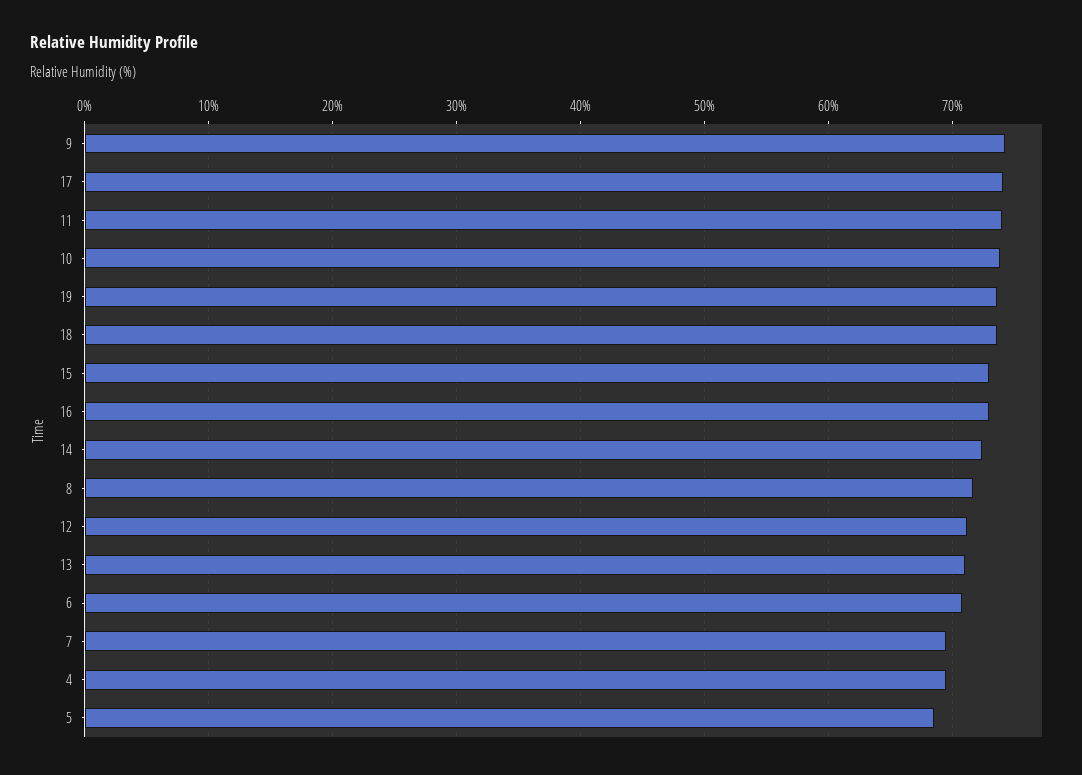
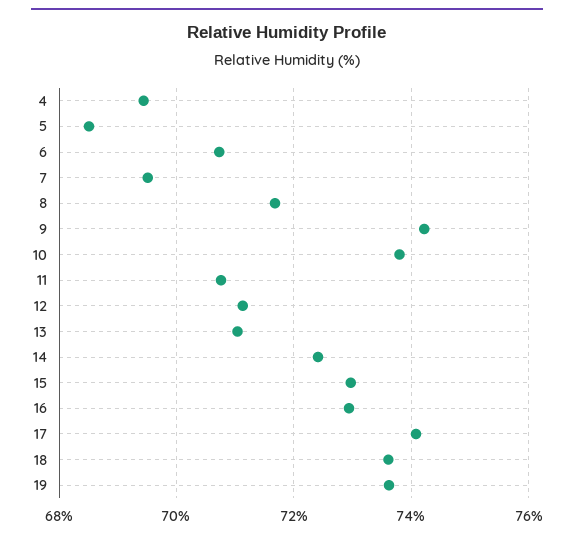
11: 74 -> 70.8

